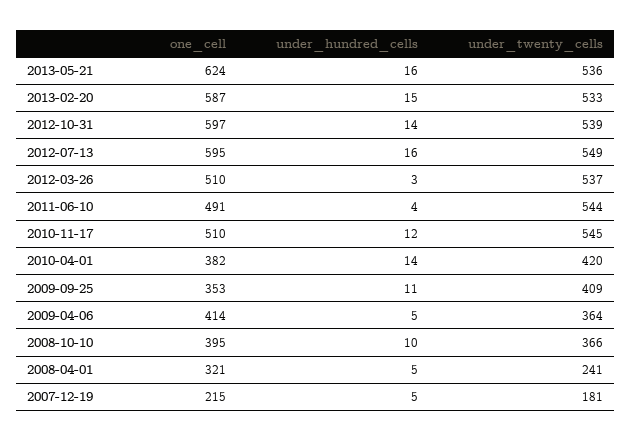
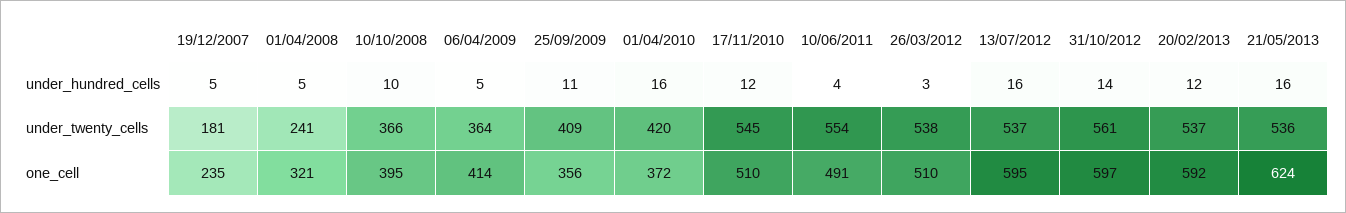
one_cell, 2013-02-20: 587 -> 592
under_hundred_cells, 2013-02-20: 15 -> 12
under_twenty_cells, 2013-02-20: 533 -> 537
under_twenty_cells, 2012-10-31: 539 -> 561
under_twenty_cells, 2012-07-13: 549 -> 537
under_twenty_cells, 2012-03-26: 537 -> 538
under_twenty_cells, 2011-06-10: 544 -> 554
one_cell, 2010-04-01: 382 -> 372
under_hundred_cells, 2010-04-01: 14 -> 16
one_cell, 2009-09-25: 353 -> 356
one_cell, 2007-12-19: 215 -> 235

